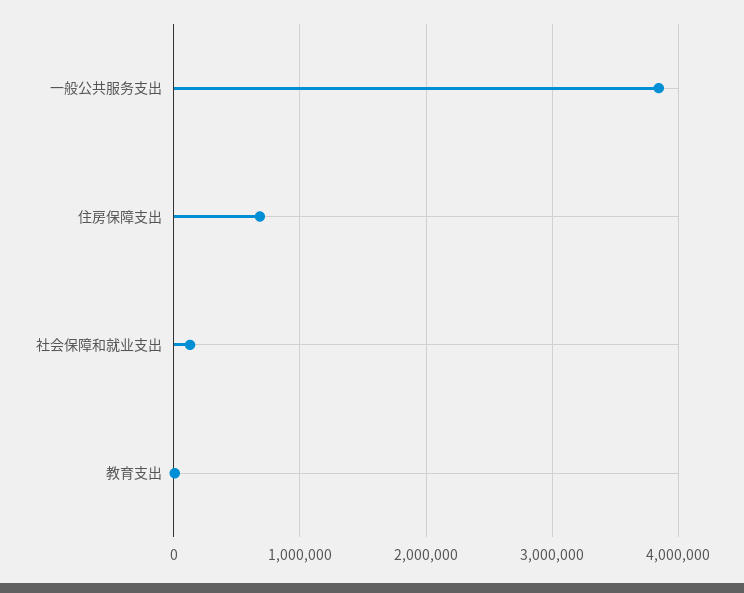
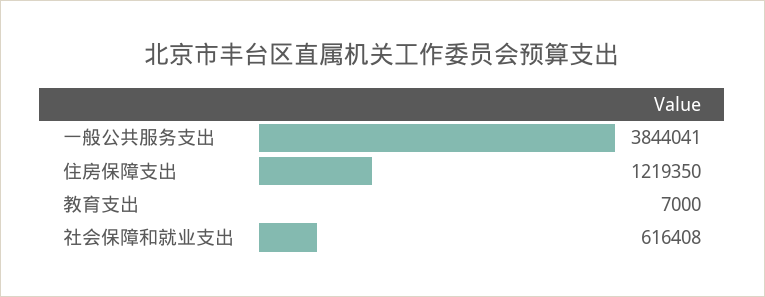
住房保障支出: 700000 -> 1219350
社会保障和就业支出: 100000 -> 616408

